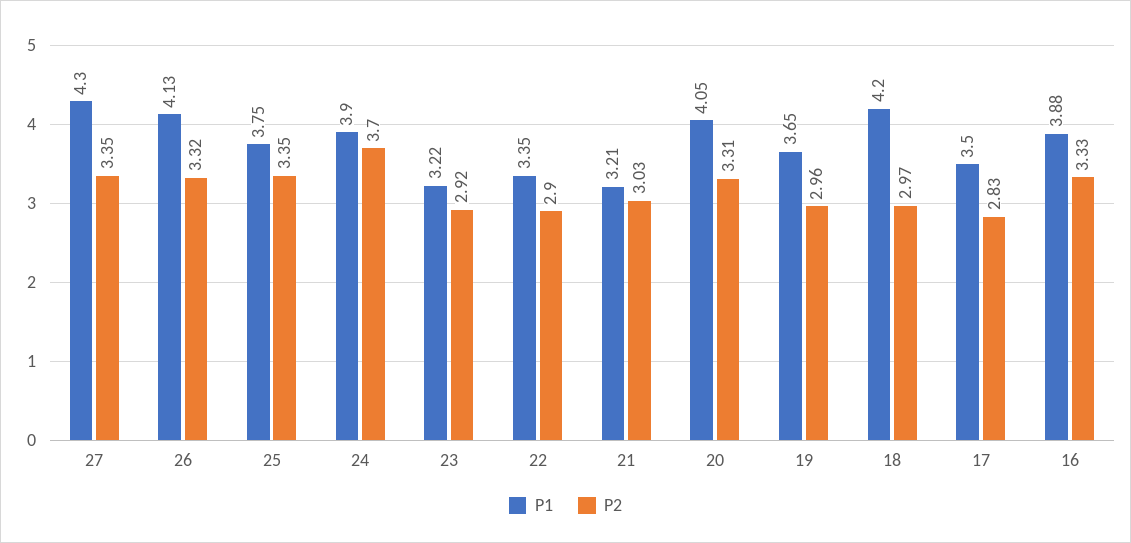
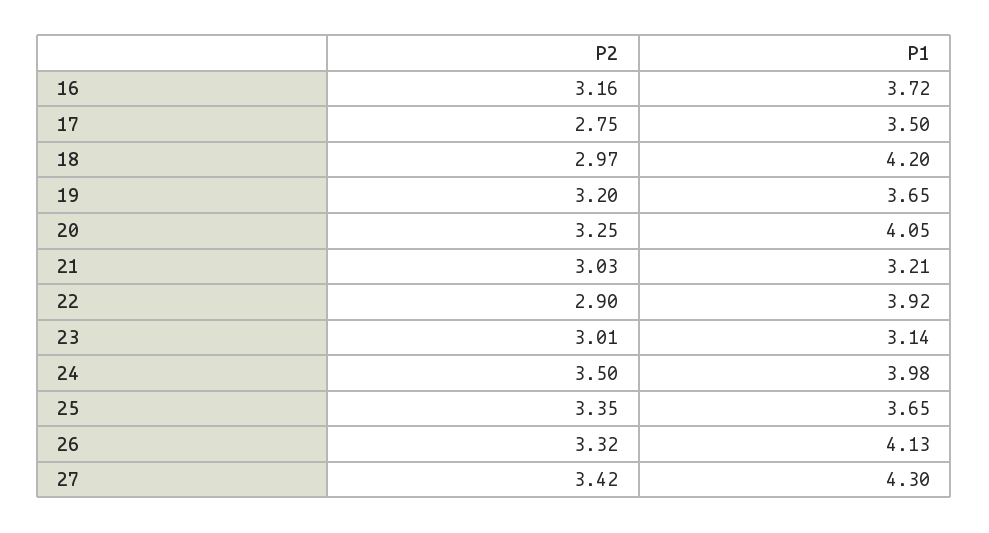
P2, 27: 3.35 -> 3.42
P1, 25: 3.75 -> 3.65
P1, 24: 3.9 -> 3.98
P2, 24: 3.7 -> 3.5
P1, 23: 3.22 -> 3.14
P2, 23: 2.92 -> 3.01
P1, 22: 3.35 -> 3.92
P2, 20: 3.31 -> 3.25
P2, 19: 2.96 -> 3.2
P2, 17: 2.83 -> 2.75
P1, 16: 3.88 -> 3.72
P2, 16: 3.33 -> 3.16

